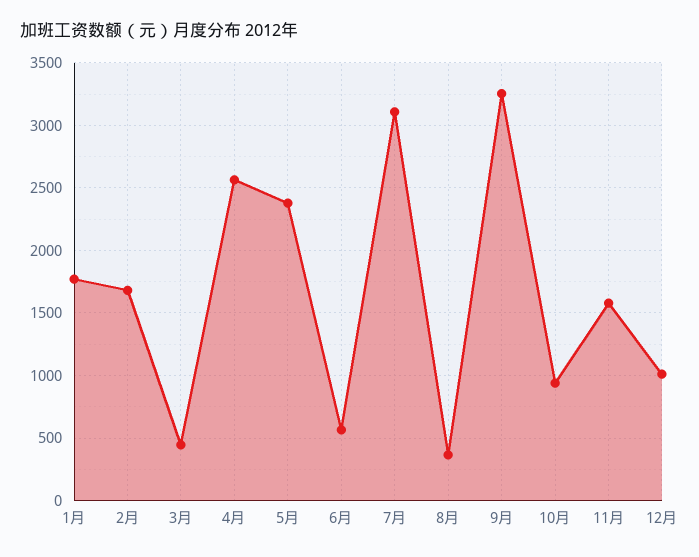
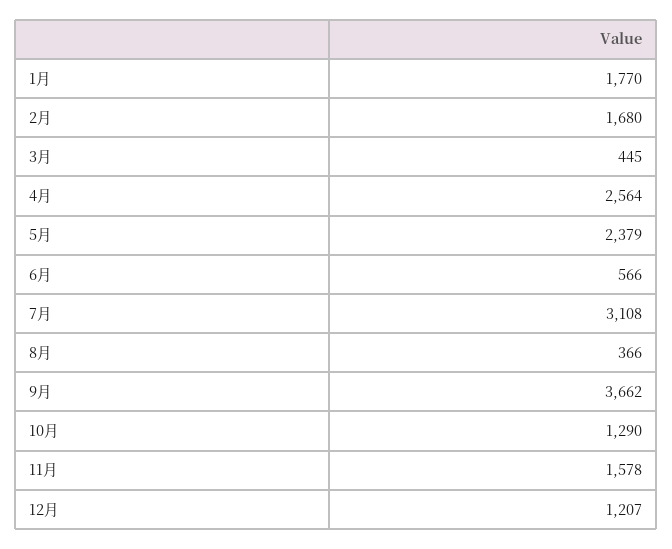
9月: 3250 -> 3662
10月: 950 -> 1290
12月: 1000 -> 1207

